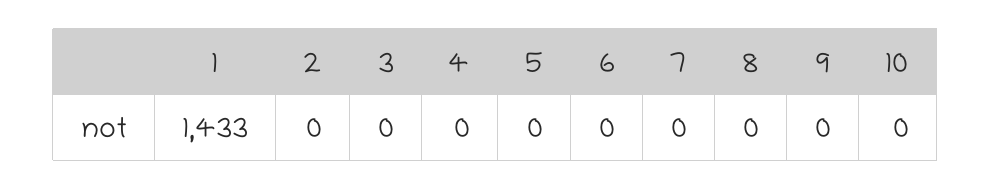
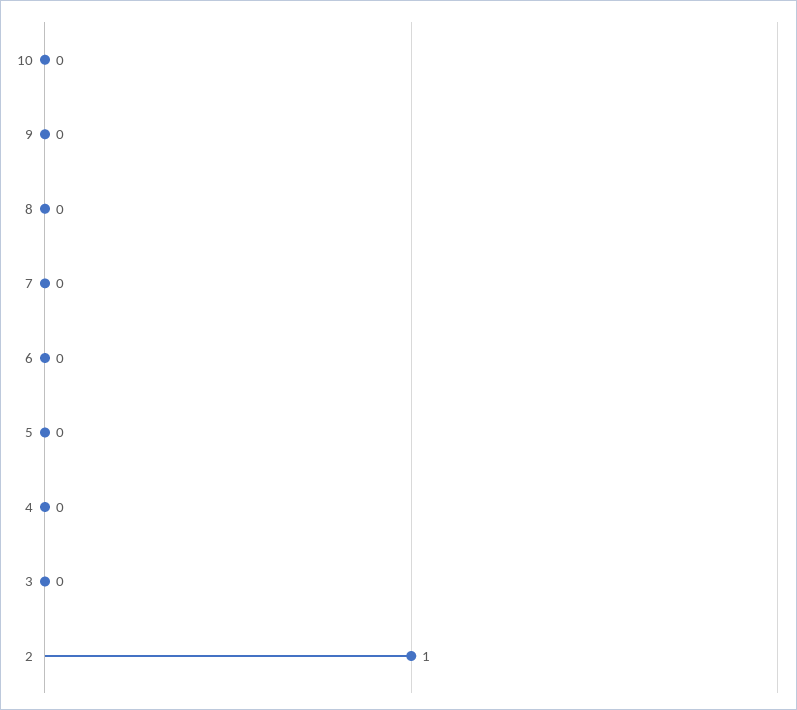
1: 1433 -> none
2: 0 -> 1

